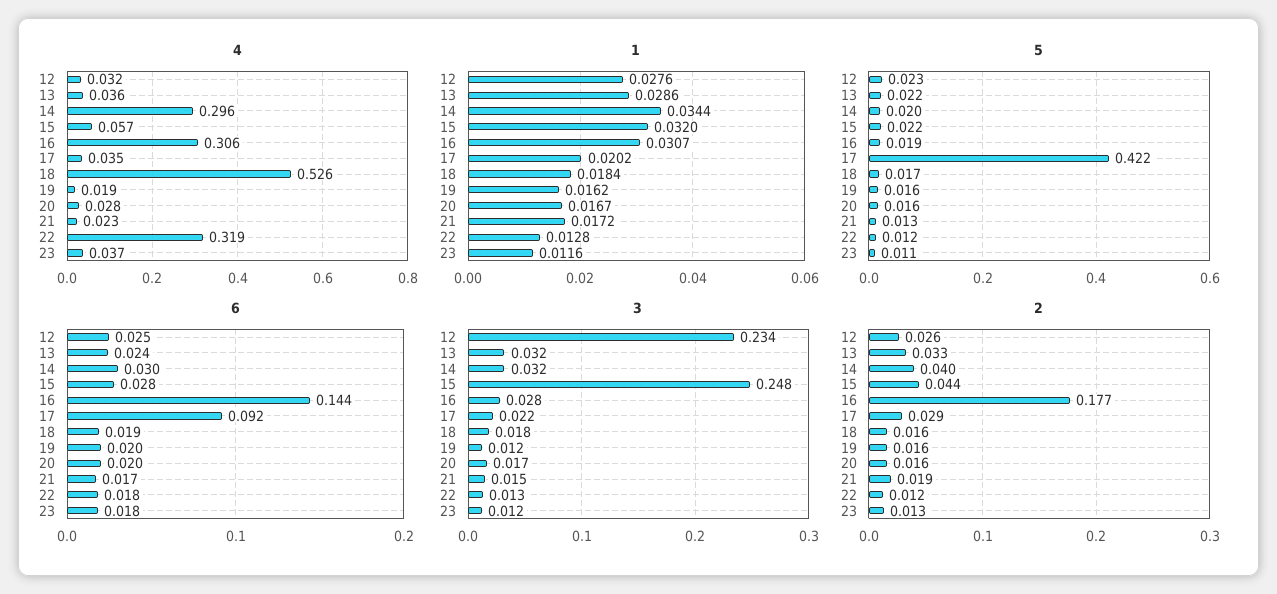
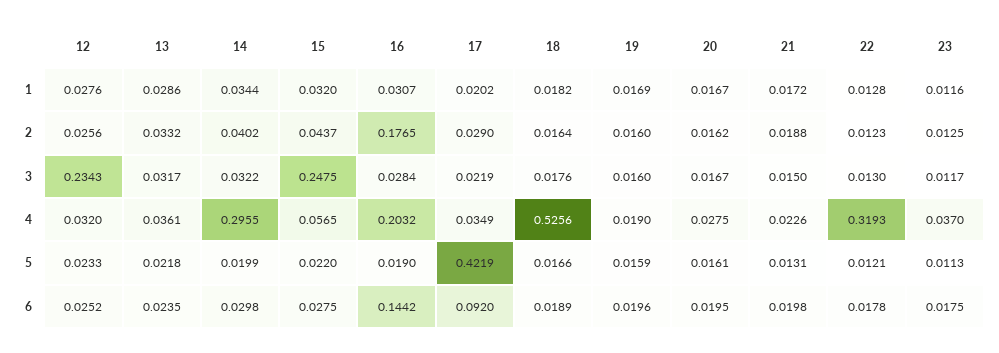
4, 16: 0.306 -> 0.2032
1, 18: 0.0184 -> 0.0182
1, 19: 0.0162 -> 0.0169
6, 21: 0.017 -> 0.0198
3, 19: 0.012 -> 0.016

